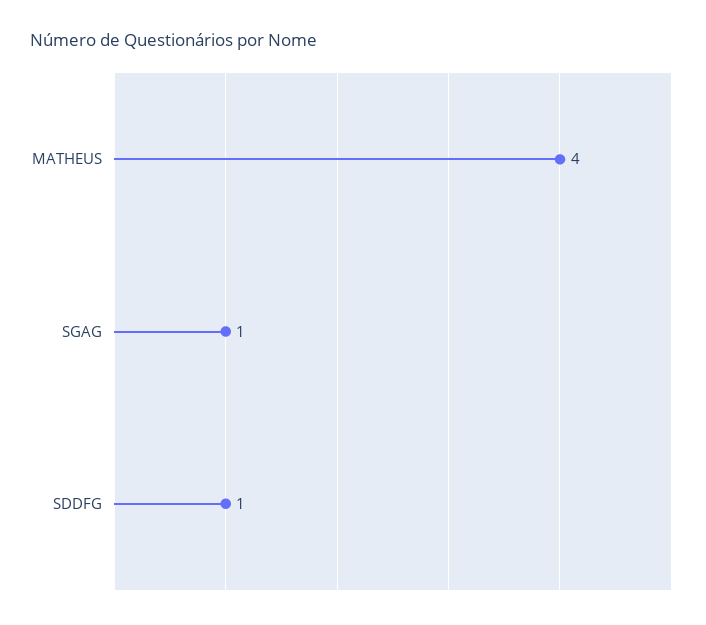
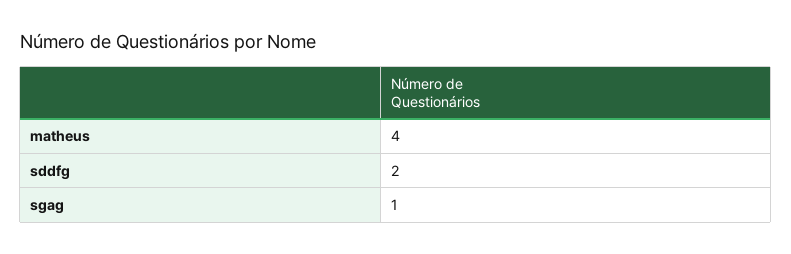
SDDFG: 1 -> 2

